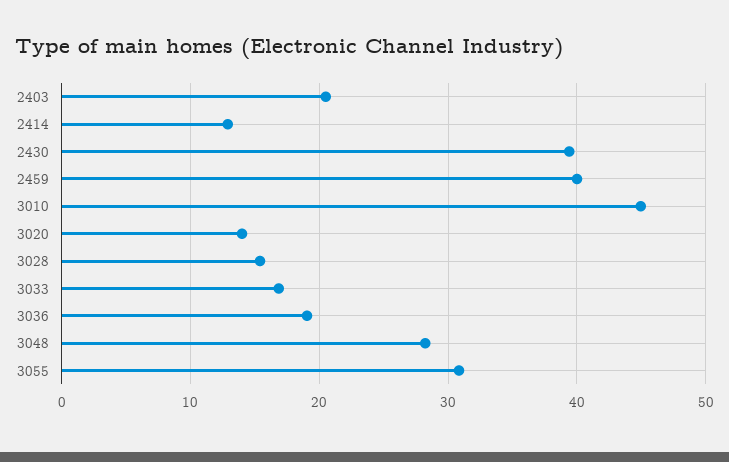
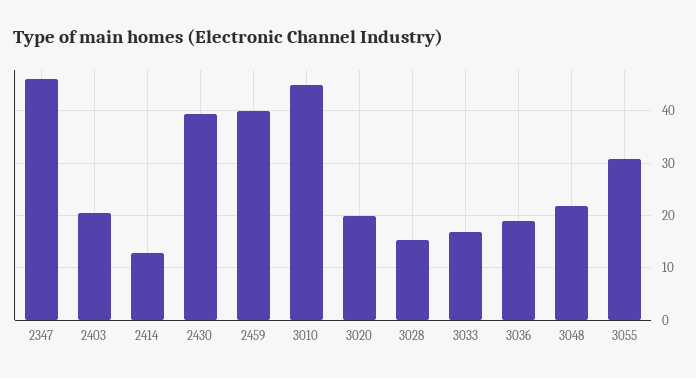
3020: 14 -> 20
3048: 28 -> 22
2347: none -> 46

